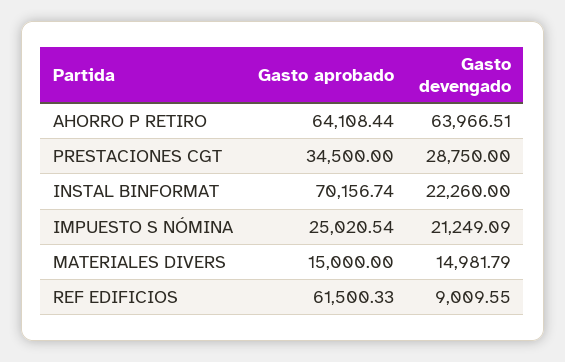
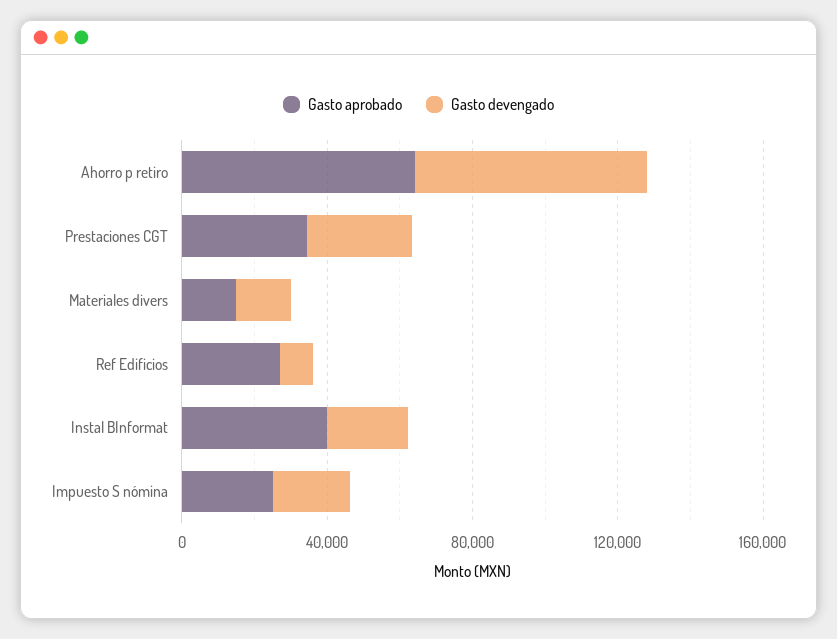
Gasto aprobado, INSTAL BINFORMAT: 70156.74 -> 40000
Gasto aprobado, REF EDIFICIOS: 61500.33 -> 30000

